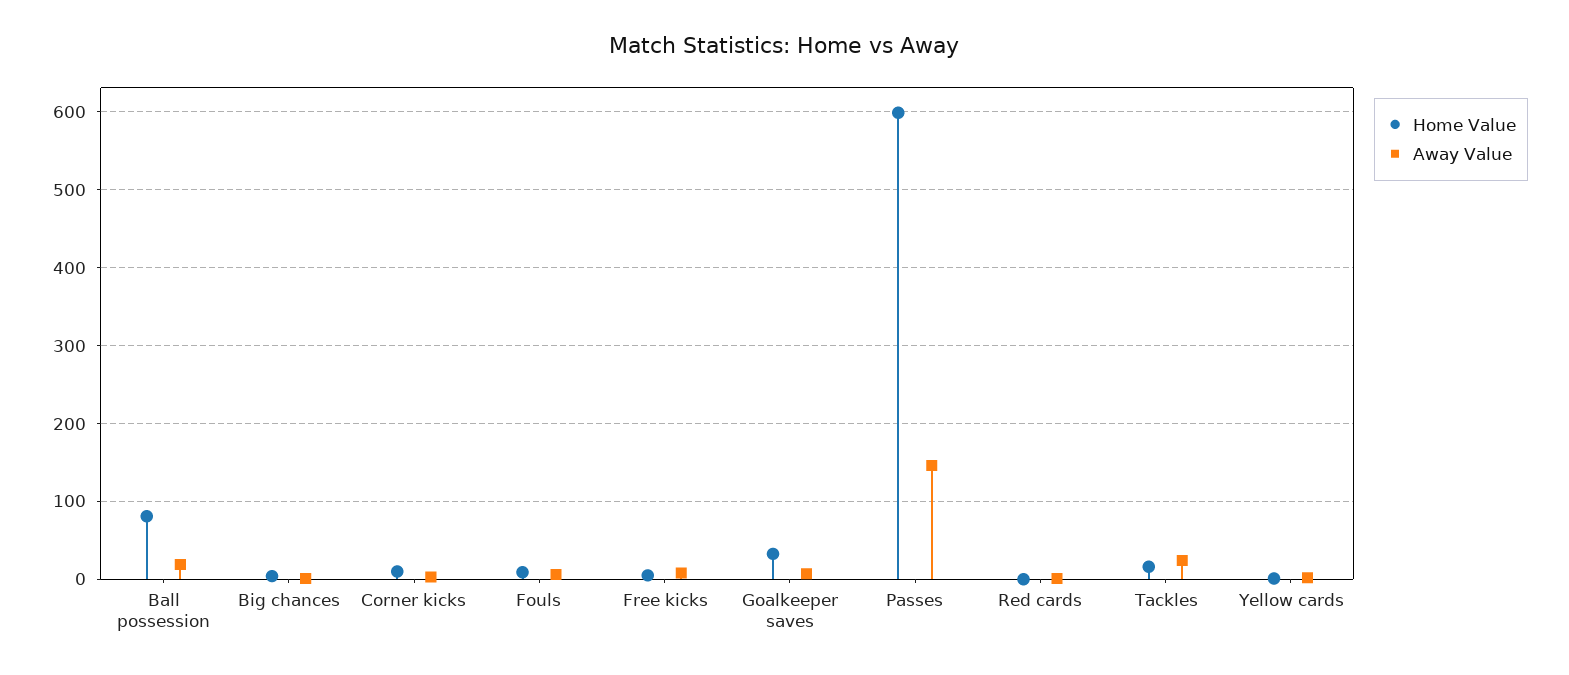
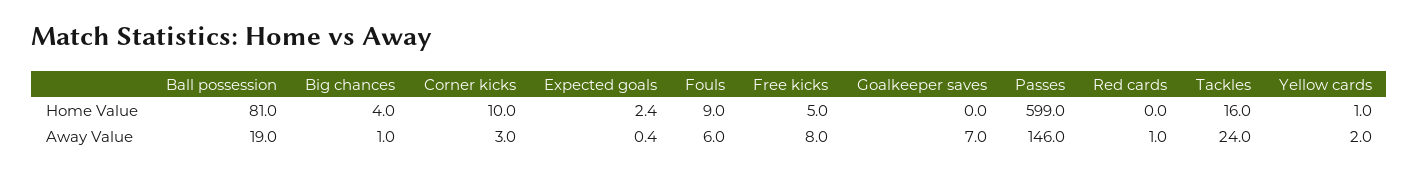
Home Value, Goalkeeper saves: 30 -> 0
Home Value, Expected goals: none -> 2.4
Away Value, Expected goals: none -> 0.4

